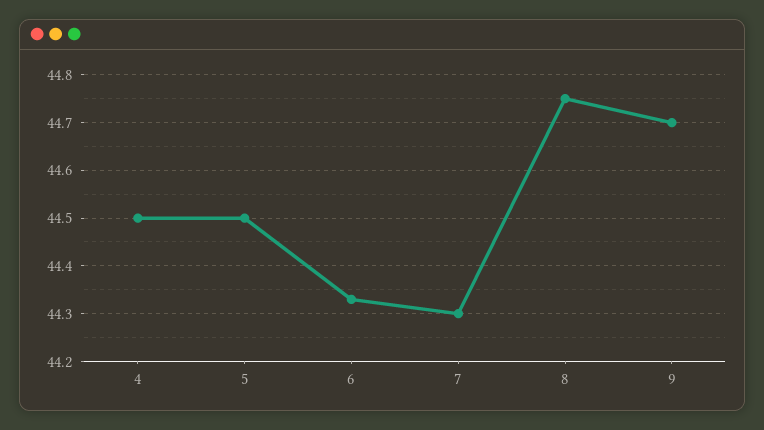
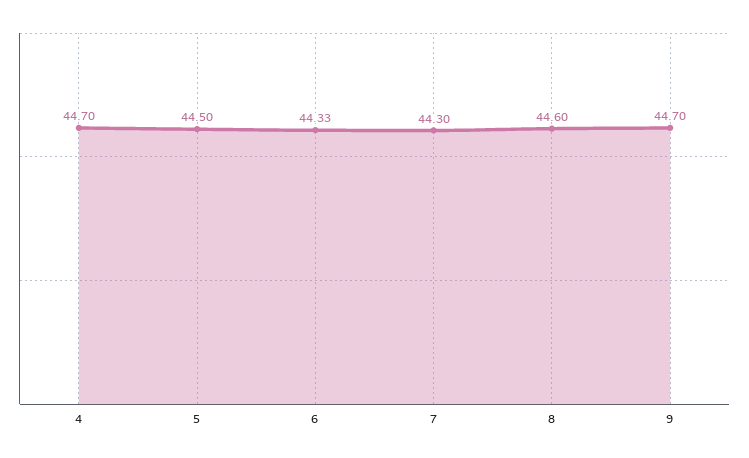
4: 44.5 -> 44.7
8: 44.75 -> 44.6

